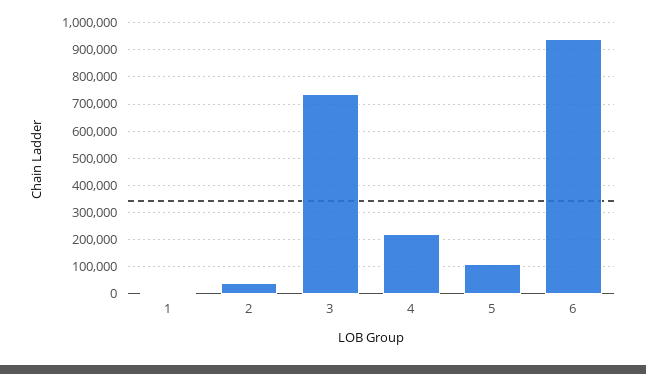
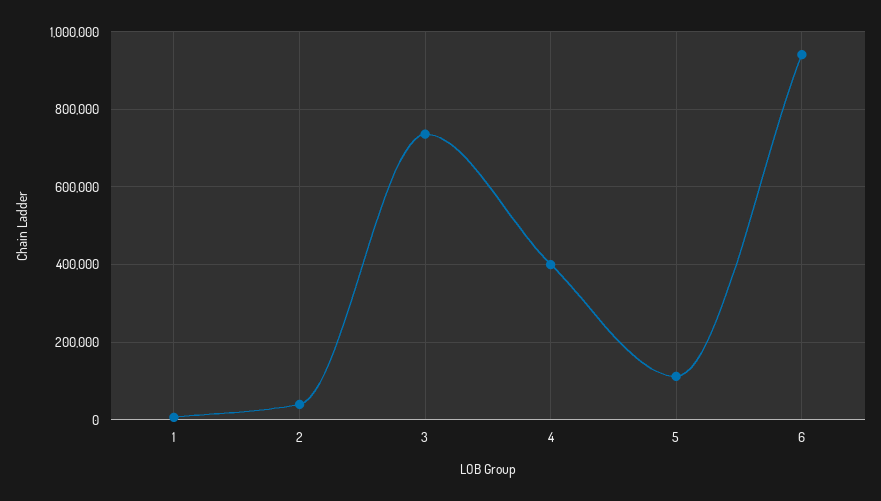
4: 225000 -> 400000

